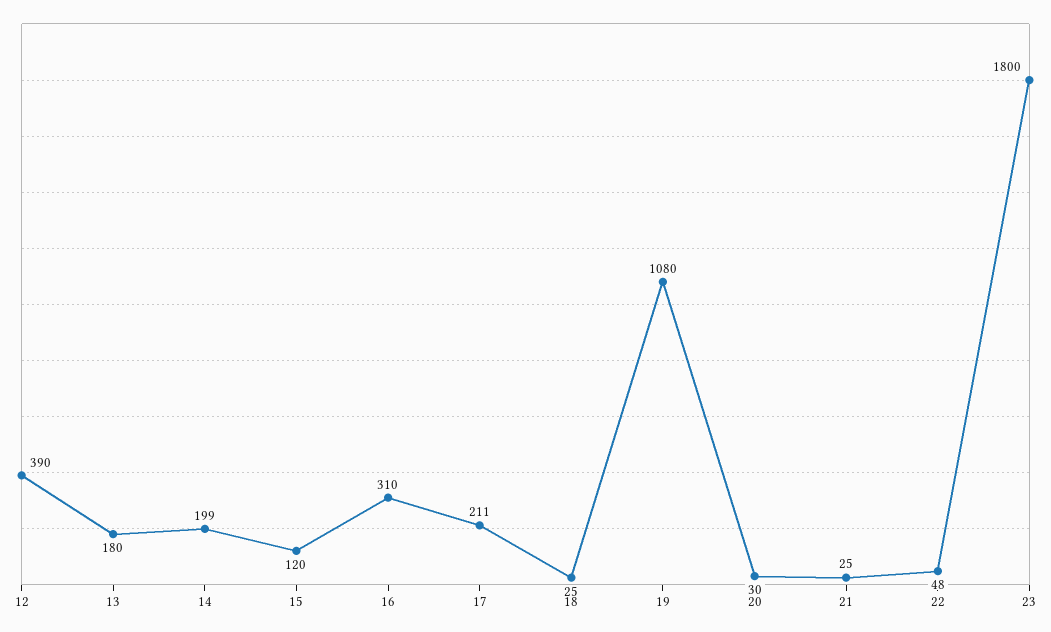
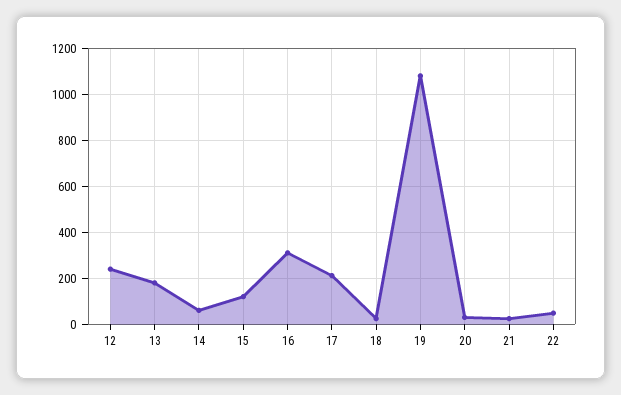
12: 390 -> 250
14: 199 -> 50
23: 1800 -> none

